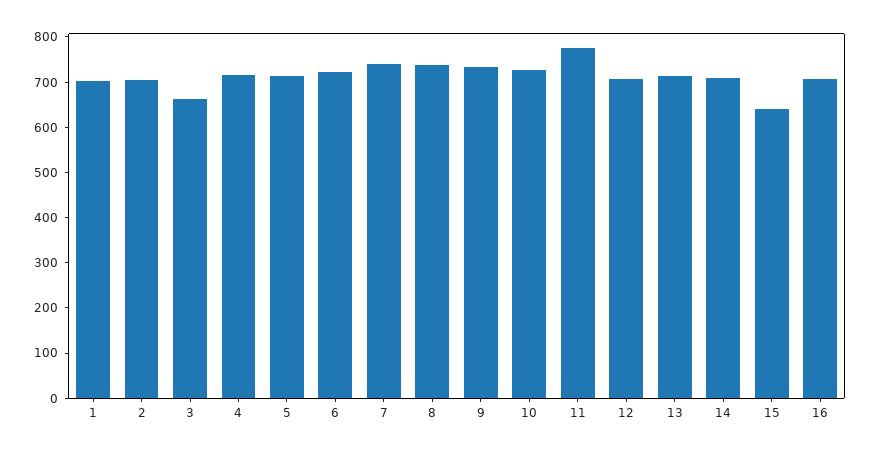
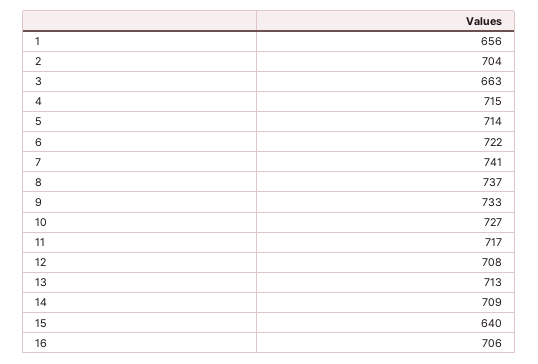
1: 700 -> 656
11: 780 -> 717

